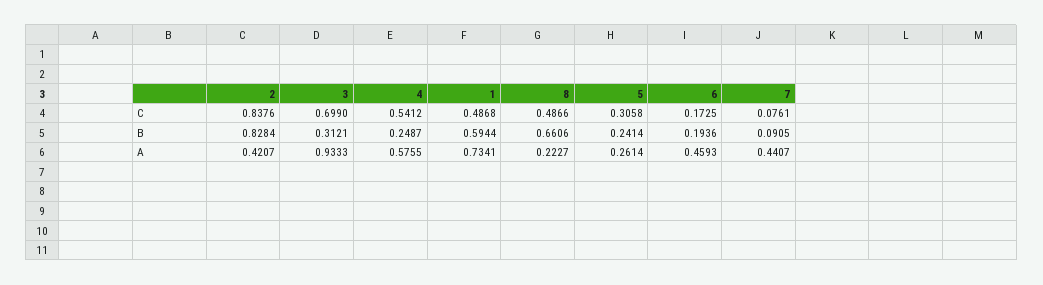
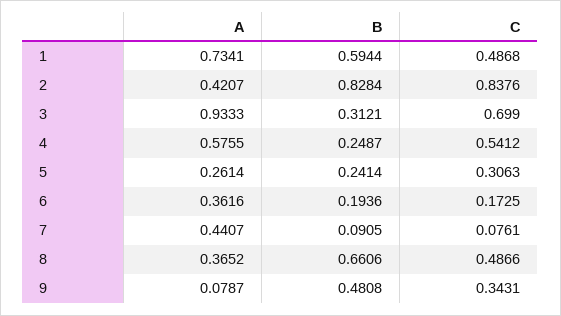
5, C: 0.3058 -> 0.3063
8, A: 0.2227 -> 0.3652
6, A: 0.4593 -> 0.3616
9, A: none -> 0.0787
9, B: none -> 0.4808
9, C: none -> 0.3431

